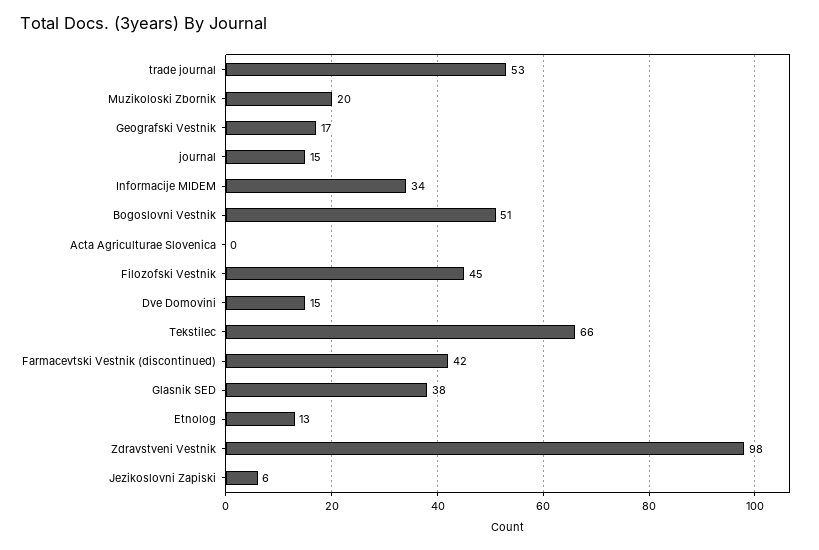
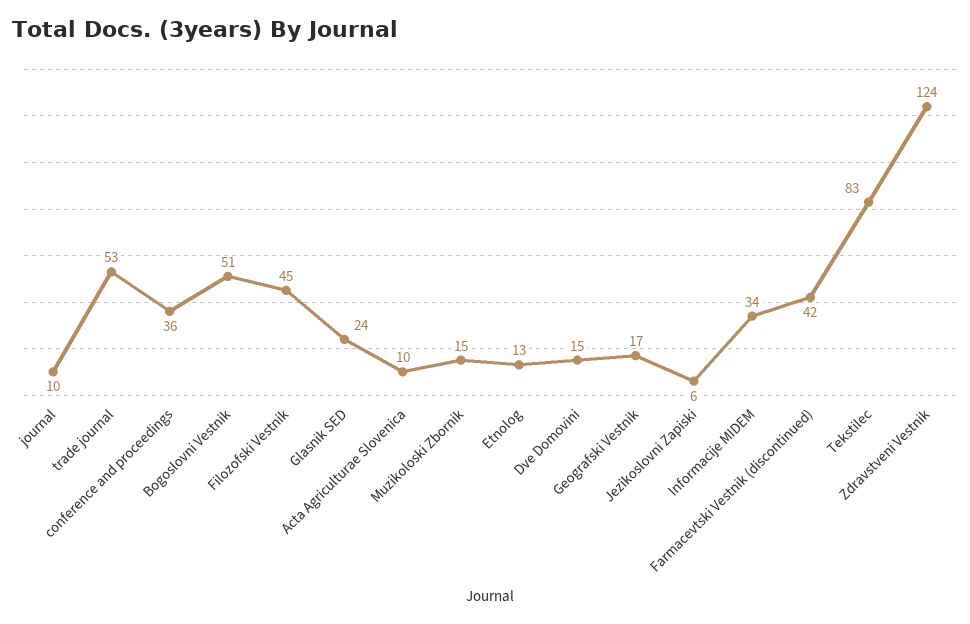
Muzikoloski Zbornik: 20 -> 15
journal: 15 -> 10
Acta Agriculturae Slovenica: 0 -> 10
Tekstilec: 66 -> 83
Glasnik SED: 38 -> 24
Zdravstveni Vestnik: 98 -> 124
conference and proceedings: none -> 36

